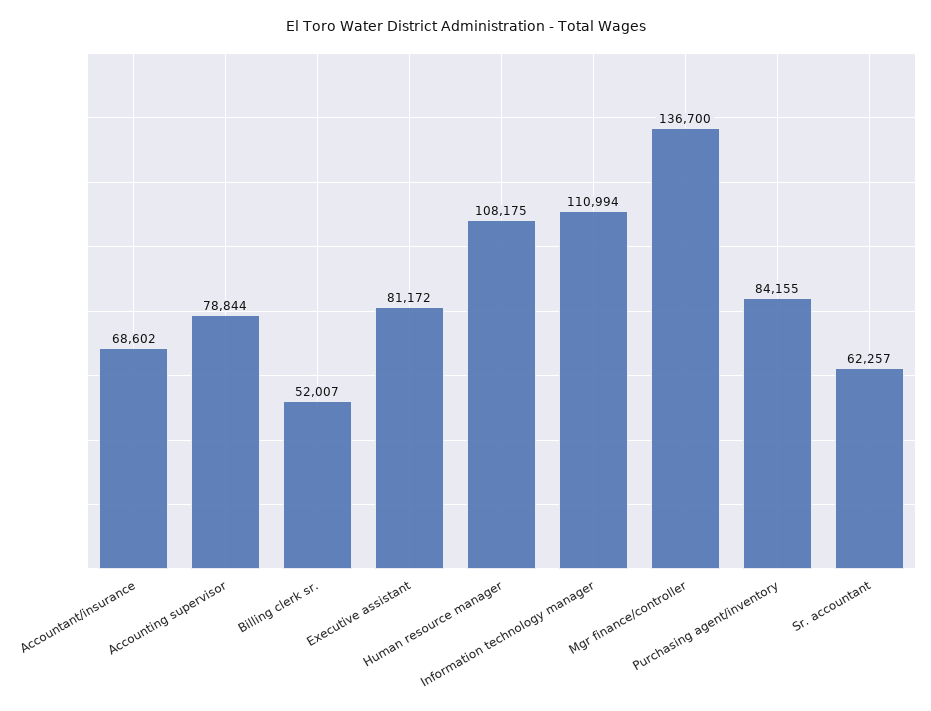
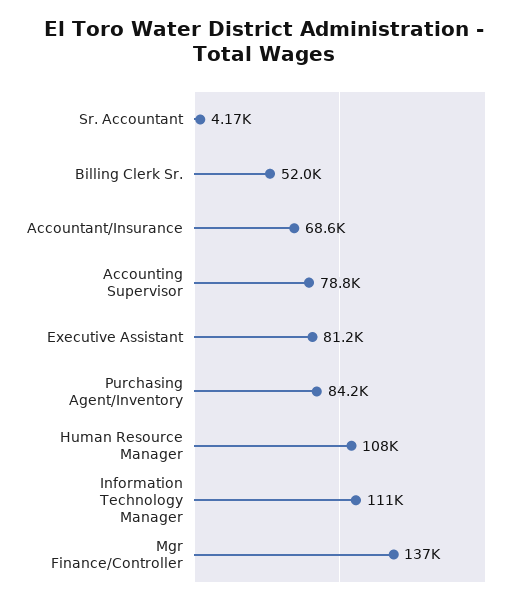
Sr. accountant: 62257 -> 4170

